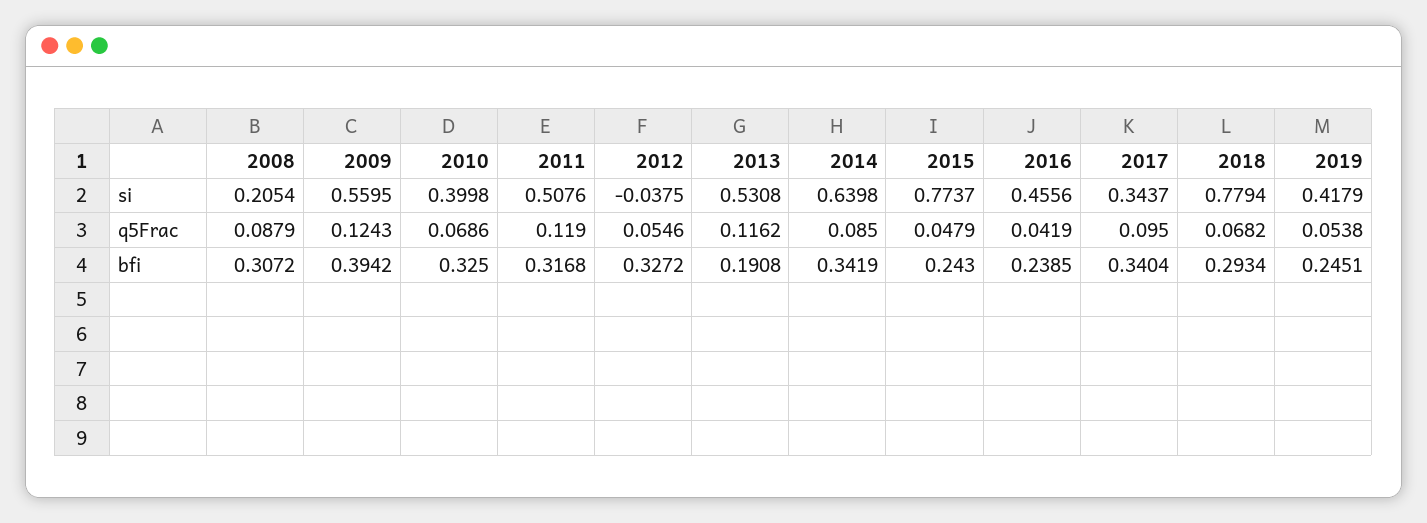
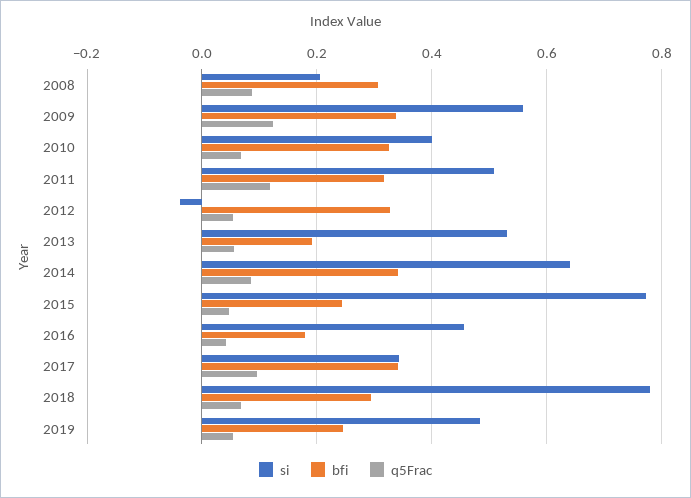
si, 2019: 0.4179 -> 0.48
q5Frac, 2013: 0.1162 -> 0.06
bfi, 2009: 0.3942 -> 0.34
bfi, 2016: 0.2385 -> 0.18

